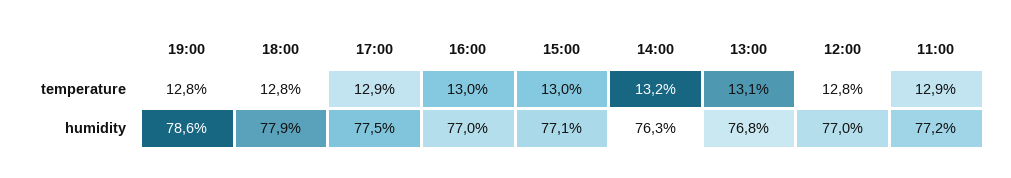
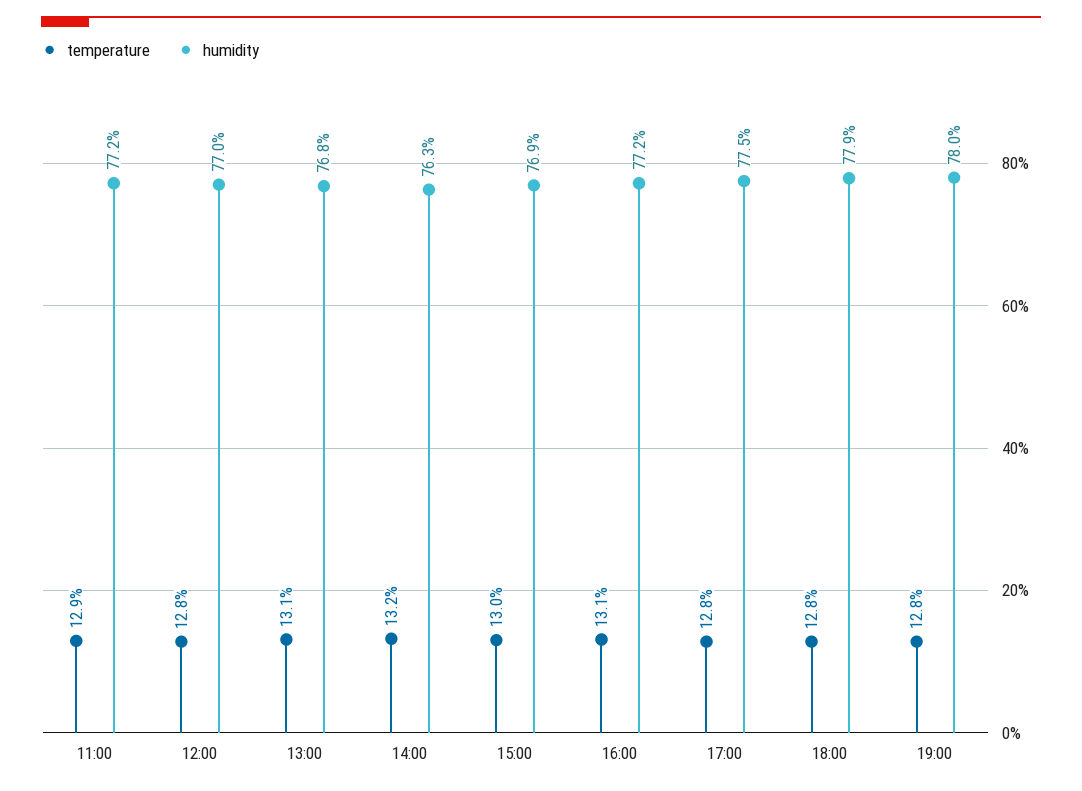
temperature, 17:00: 12.9 -> 12.8
temperature, 16:00: 13 -> 13.1
humidity, 19:00: 78.6 -> 78
humidity, 16:00: 77 -> 77.2
humidity, 15:00: 77.1 -> 76.9

